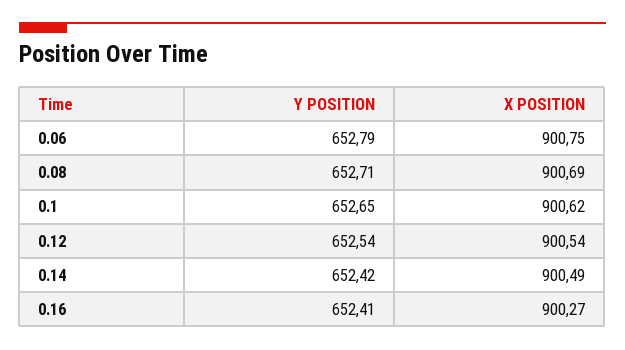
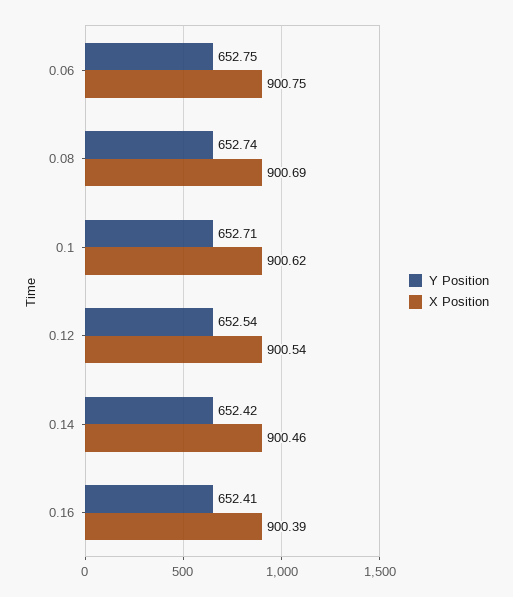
Y POSITION, 0.06: 652.79 -> 652.75
Y POSITION, 0.08: 652.71 -> 652.74
Y POSITION, 0.1: 652.65 -> 652.71
X POSITION, 0.14: 900.49 -> 900.46
X POSITION, 0.16: 900.27 -> 900.39

